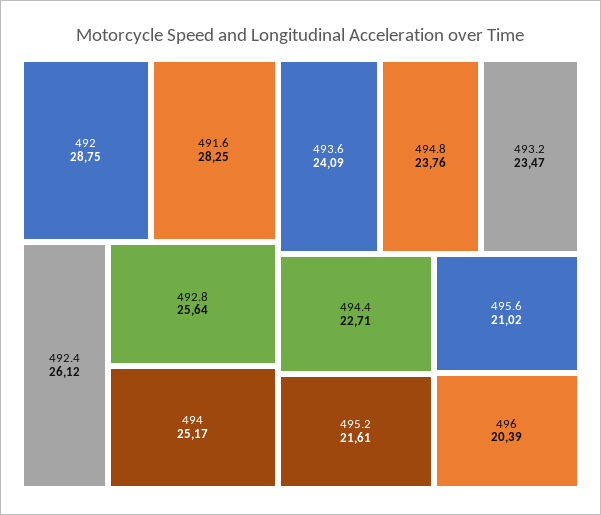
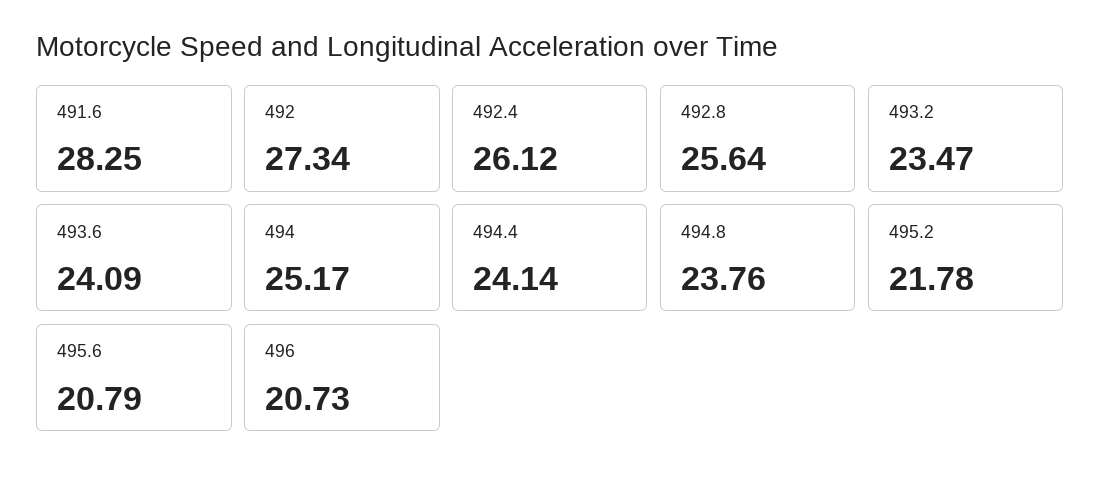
492: 28.75 -> 27.34
494.4: 22.71 -> 24.14
495.2: 21.61 -> 21.78
495.6: 21.02 -> 20.79
496: 20.39 -> 20.73

